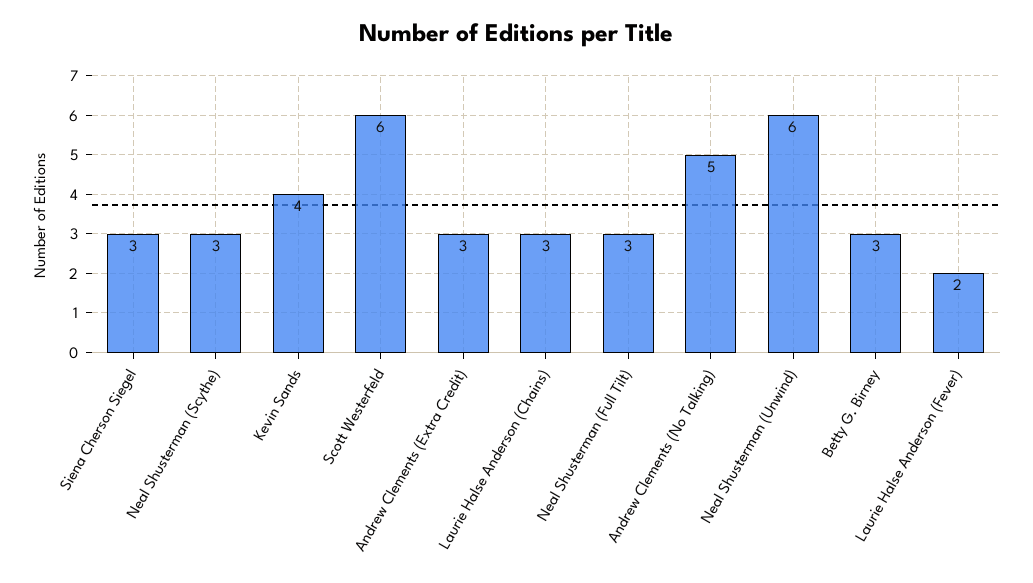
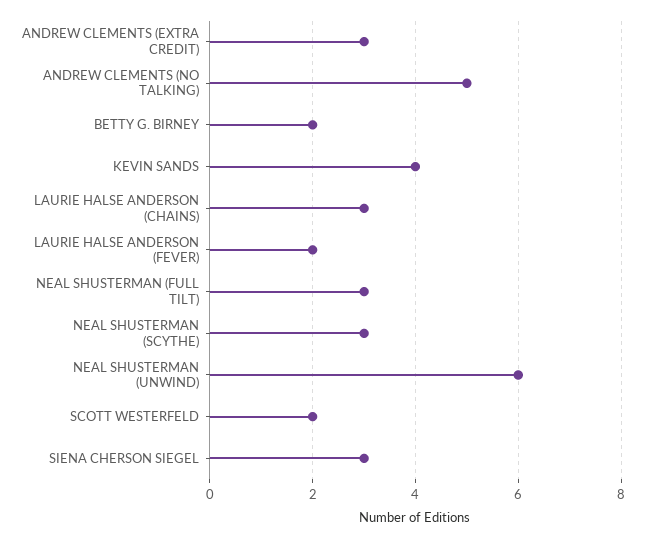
Scott Westerfeld: 6 -> 2
Betty G. Birney: 3 -> 2

